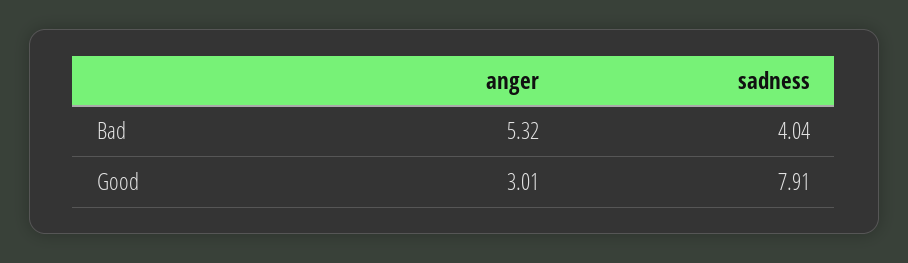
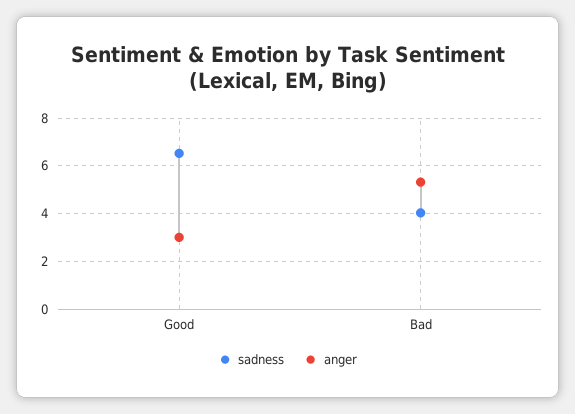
sadness, Good: 7.91 -> 6.5

